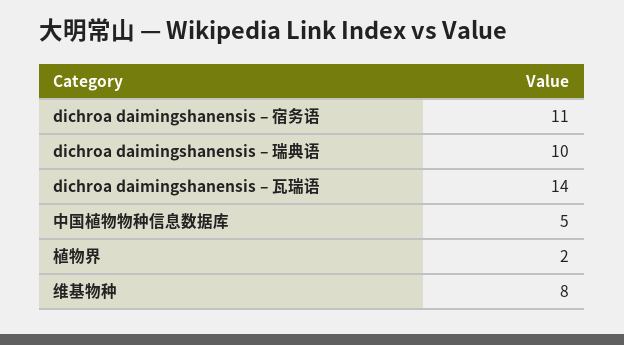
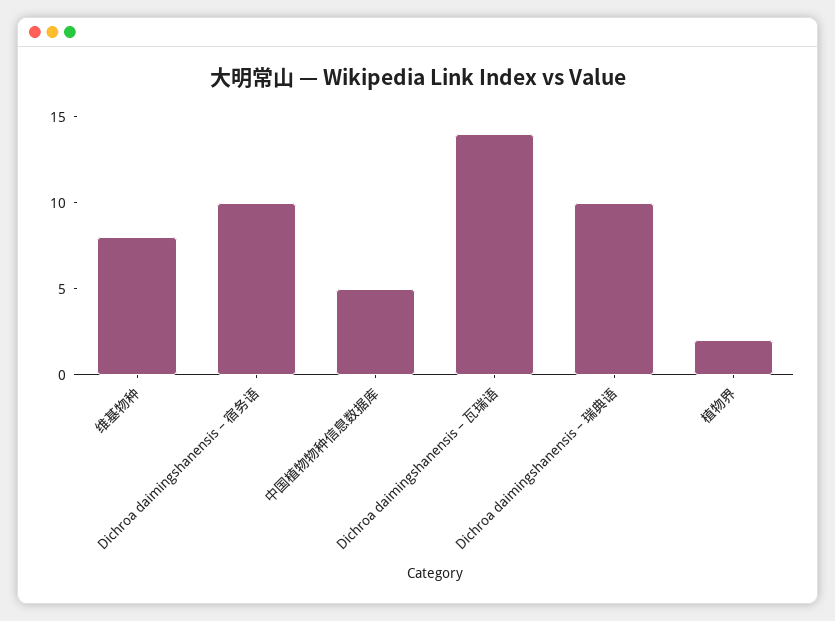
dichroa daimingshanensis – 宿务语: 11 -> 10

